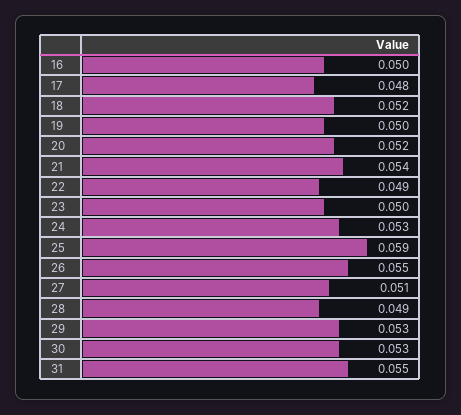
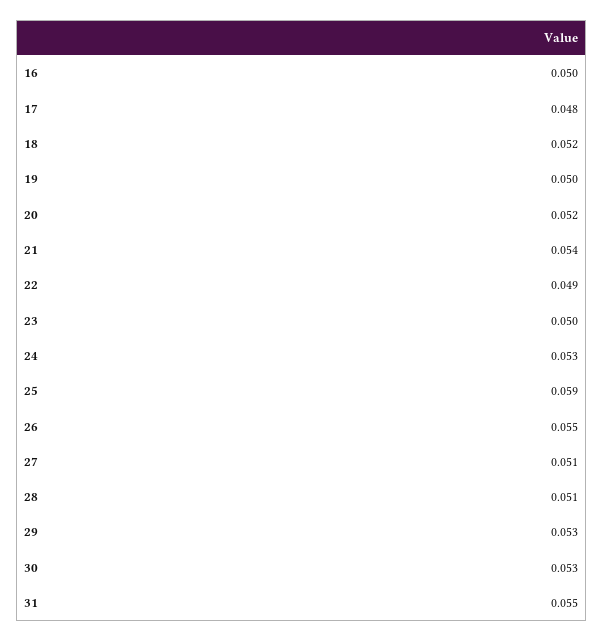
28: 0.049 -> 0.051

